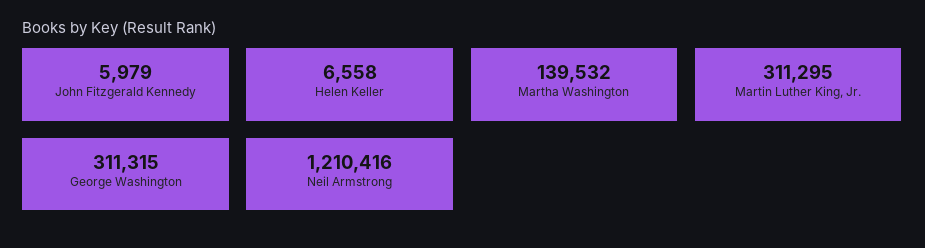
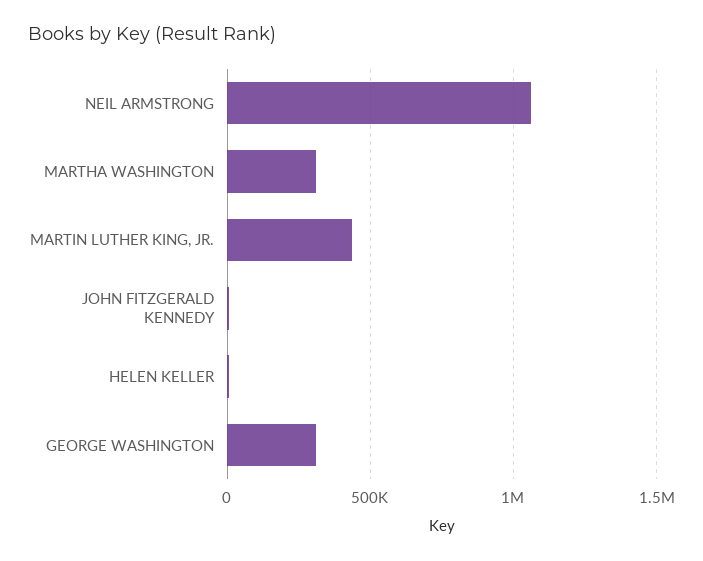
Martha Washington: 139532 -> 300000
Martin Luther King, Jr.: 311295 -> 450000
Neil Armstrong: 1210416 -> 1050000

